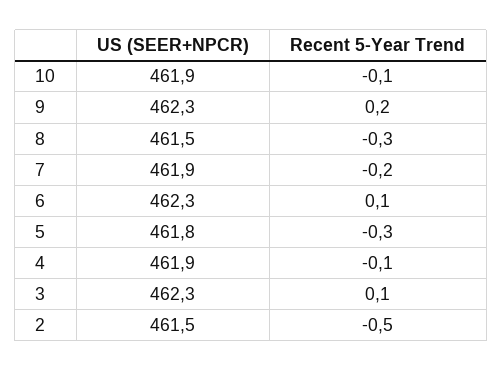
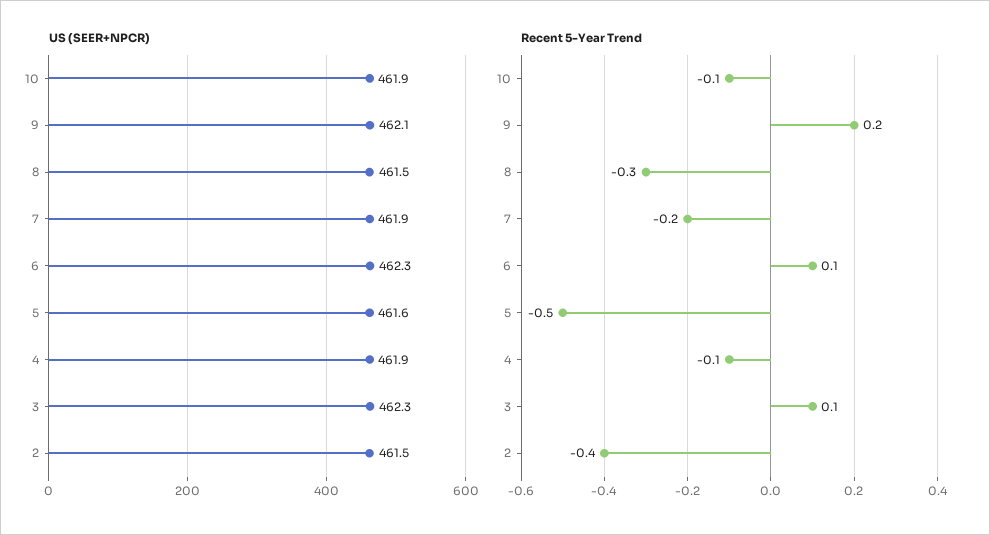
US (SEER+NPCR), 9: 462.3 -> 462.1
US (SEER+NPCR), 5: 461.8 -> 461.6
Recent 5-Year Trend, 5: -0.3 -> -0.5
Recent 5-Year Trend, 2: -0.5 -> -0.4

